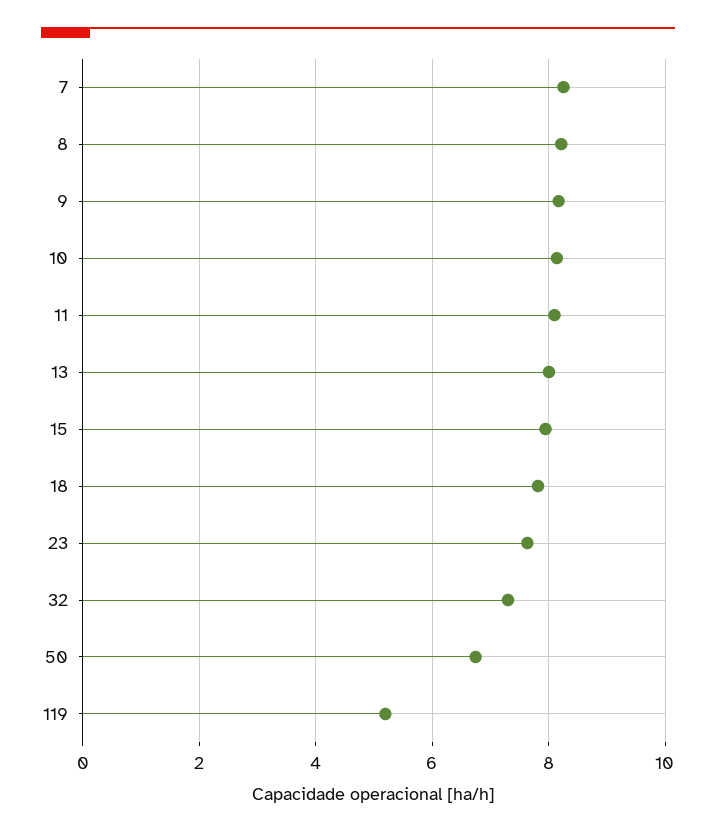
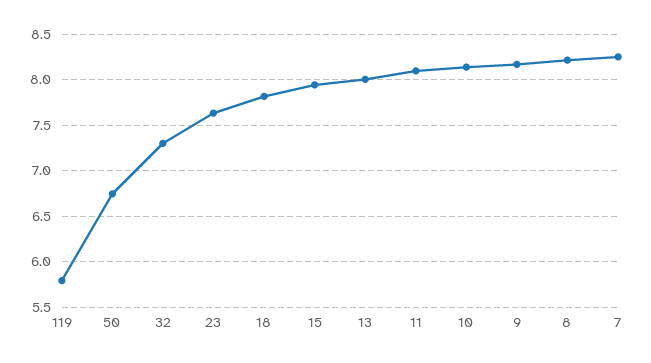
119: 5.2 -> 5.8

